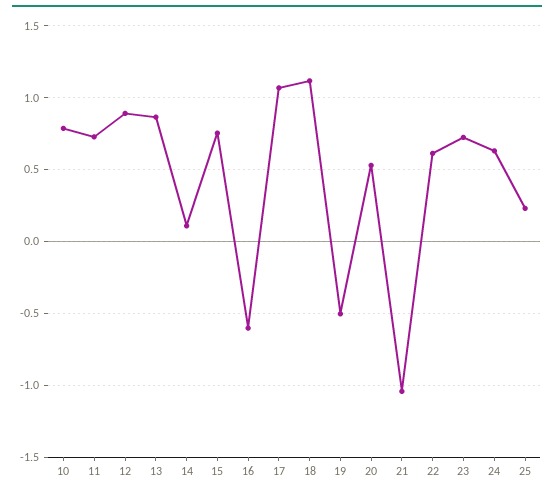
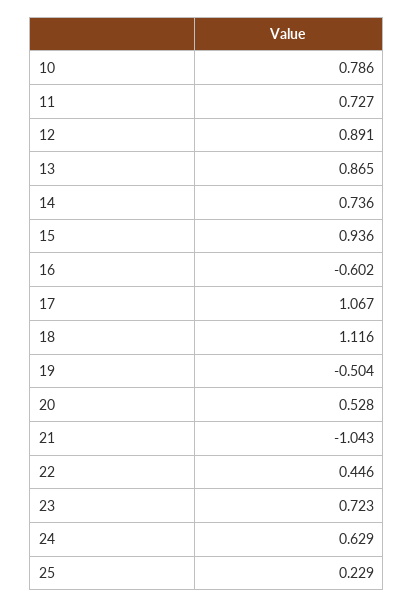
14: 0.1 -> 0.736
15: 0.75 -> 0.936
22: 0.6 -> 0.446

